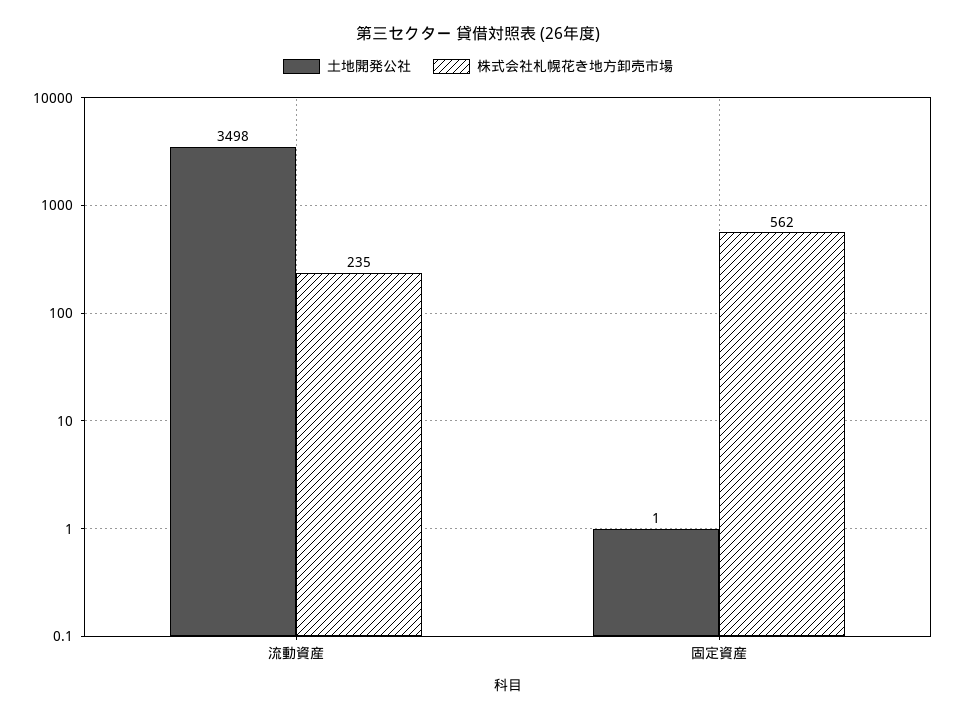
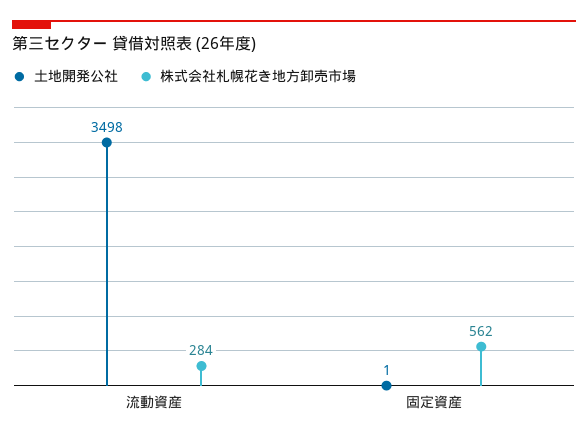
株式会社札幌花き地方卸売市場, 流動資産: 235 -> 284

